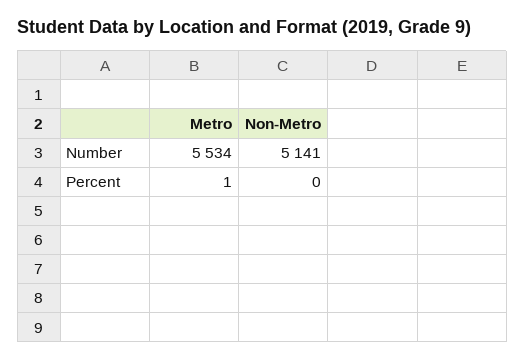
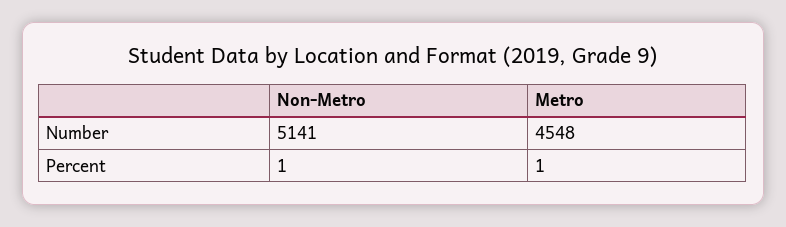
Metro, Number: 5534 -> 4548
Non-Metro, Percent: 0 -> 1

